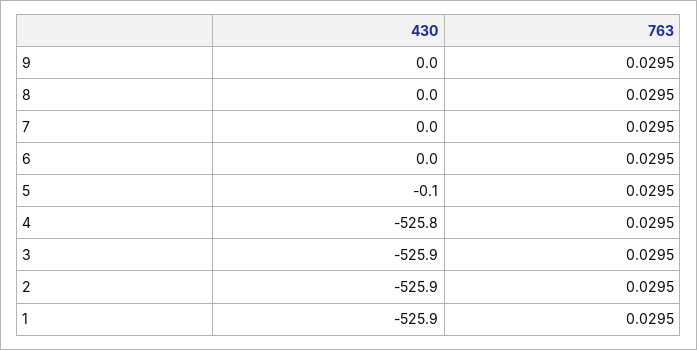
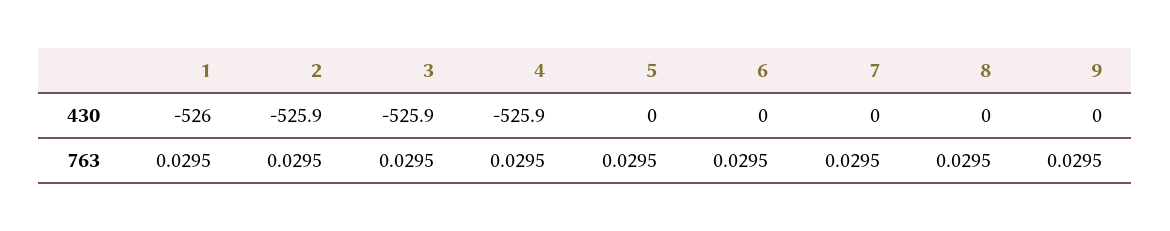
430, 5: -0.1 -> 0
430, 4: -525.8 -> -525.9
430, 1: -525.9 -> -526

